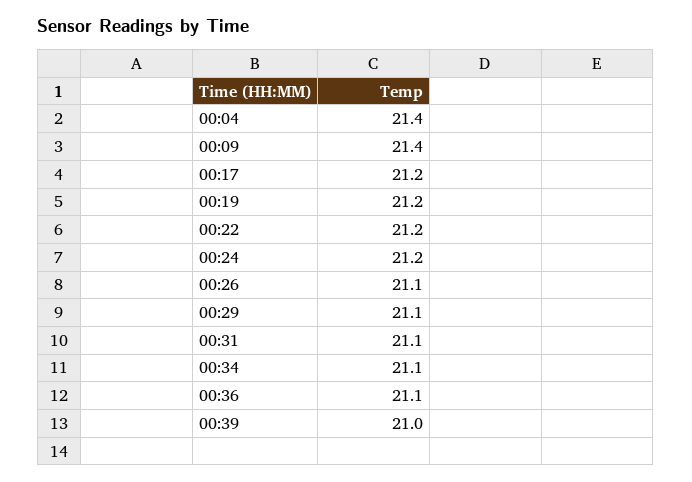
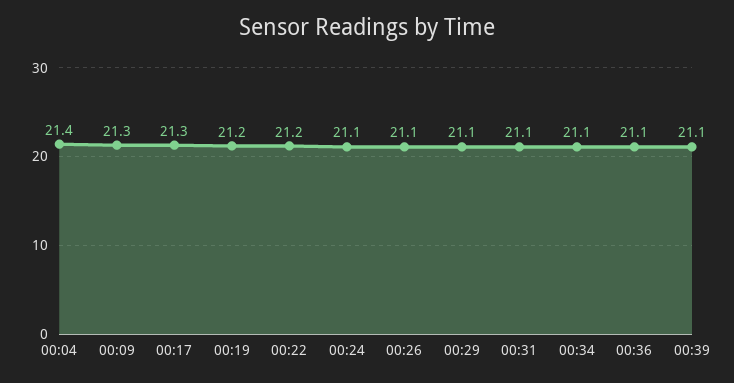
00:09: 21.4 -> 21.3
00:17: 21.2 -> 21.3
00:24: 21.2 -> 21.1
00:39: 21 -> 21.1

